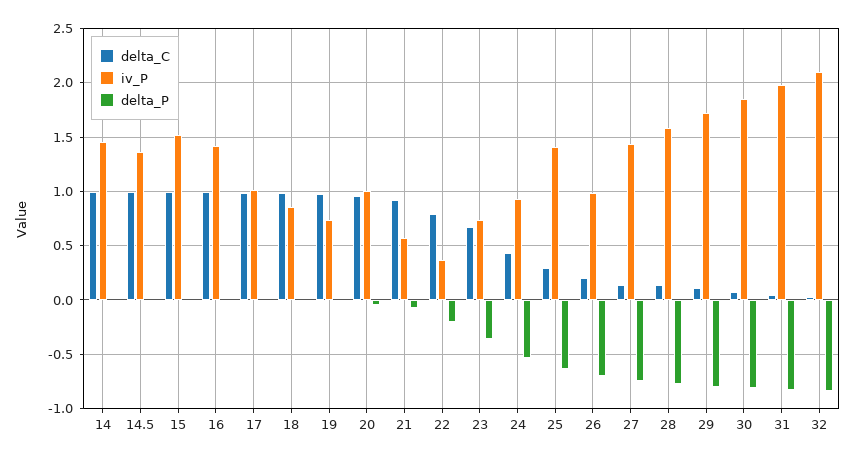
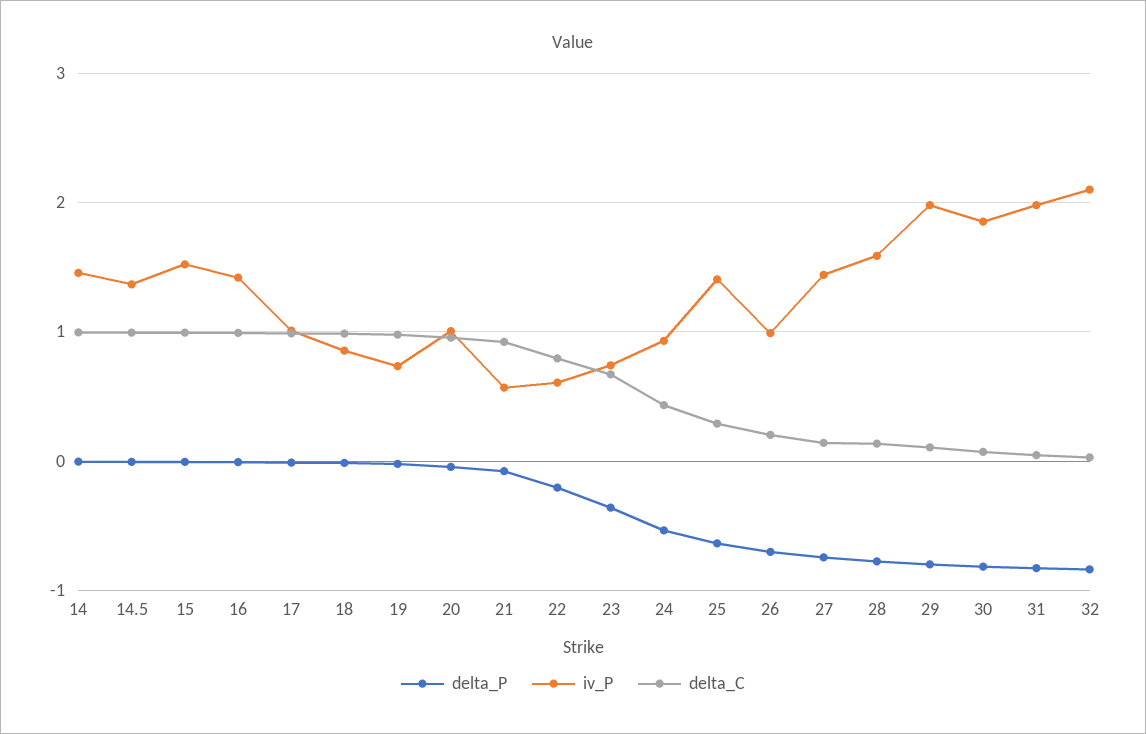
iv_P, 22: 0.4 -> 0.6
iv_P, 29: 1.7 -> 2

